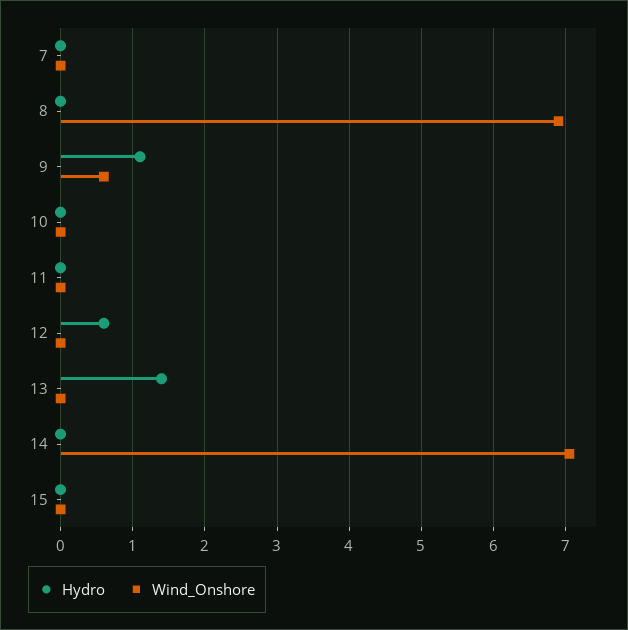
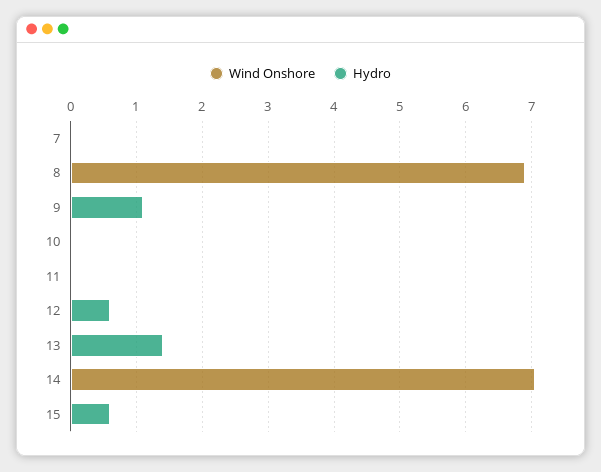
Wind_Onshore, 9: 0.6 -> 0
Hydro, 15: 0 -> 0.6

